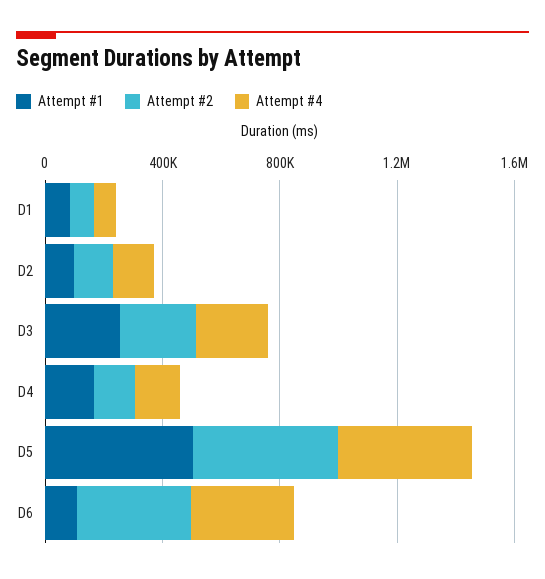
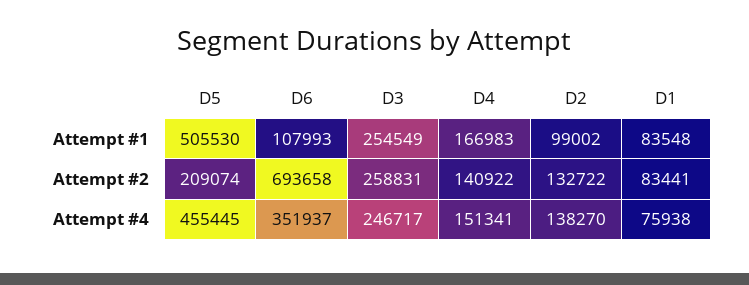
Attempt #2, D5: 500000 -> 209074
Attempt #2, D6: 400000 -> 693658

